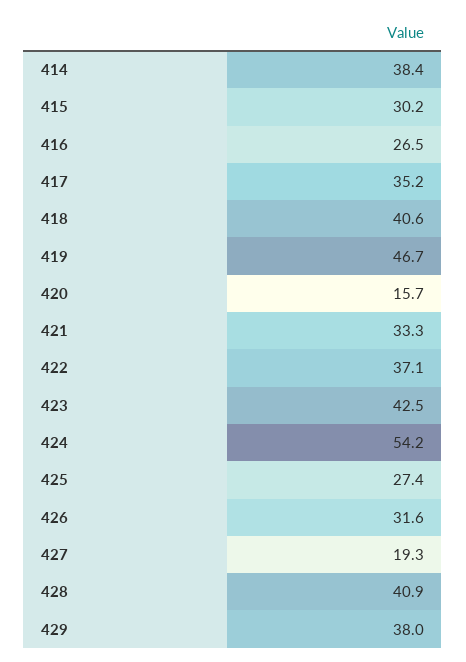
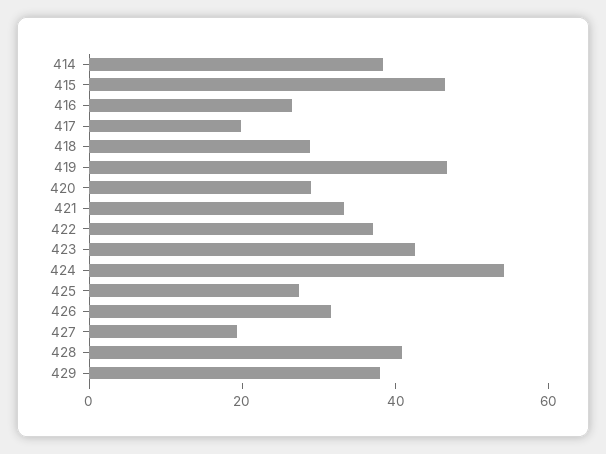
415: 30.2 -> 45
417: 35.2 -> 20
418: 40.6 -> 30
420: 15.7 -> 30

